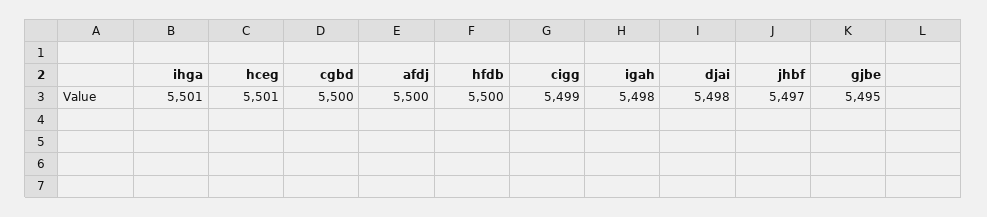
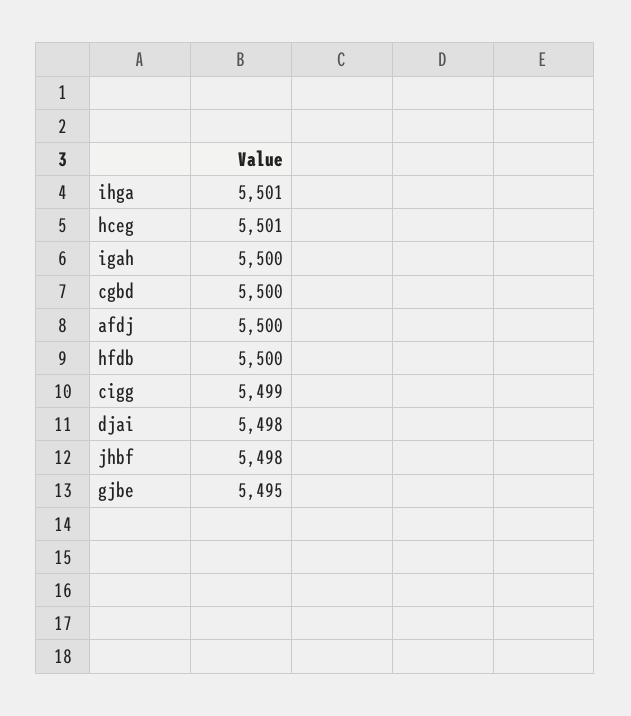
igah: 5498 -> 5500
jhbf: 5497 -> 5498

